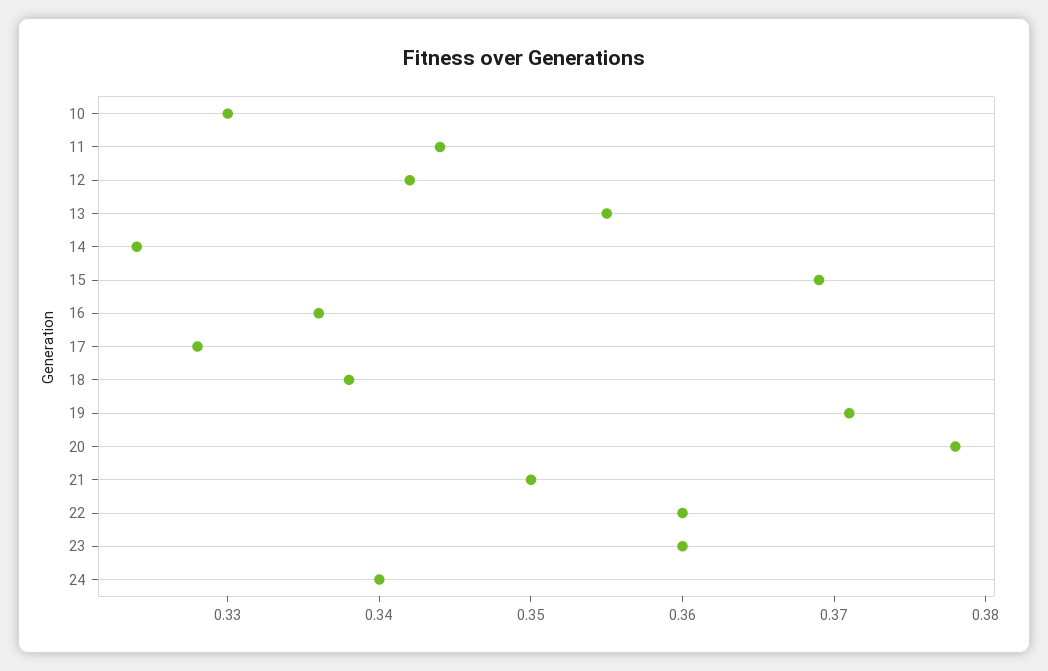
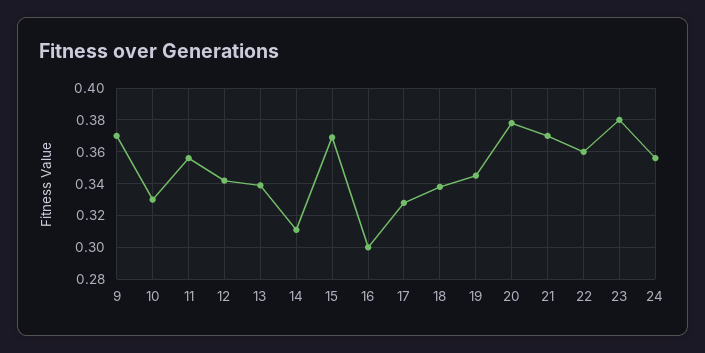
11: 0.344 -> 0.355
13: 0.355 -> 0.34
14: 0.324 -> 0.31
16: 0.336 -> 0.3
19: 0.371 -> 0.345
21: 0.35 -> 0.37
23: 0.36 -> 0.38
24: 0.34 -> 0.355
9: none -> 0.37

